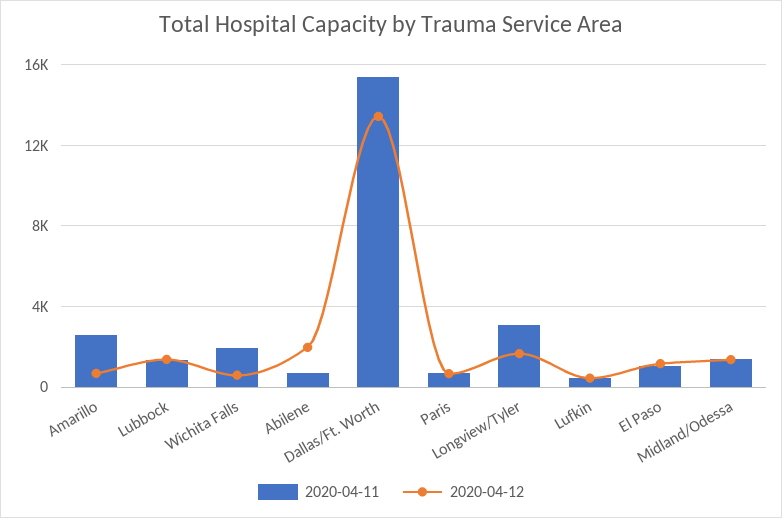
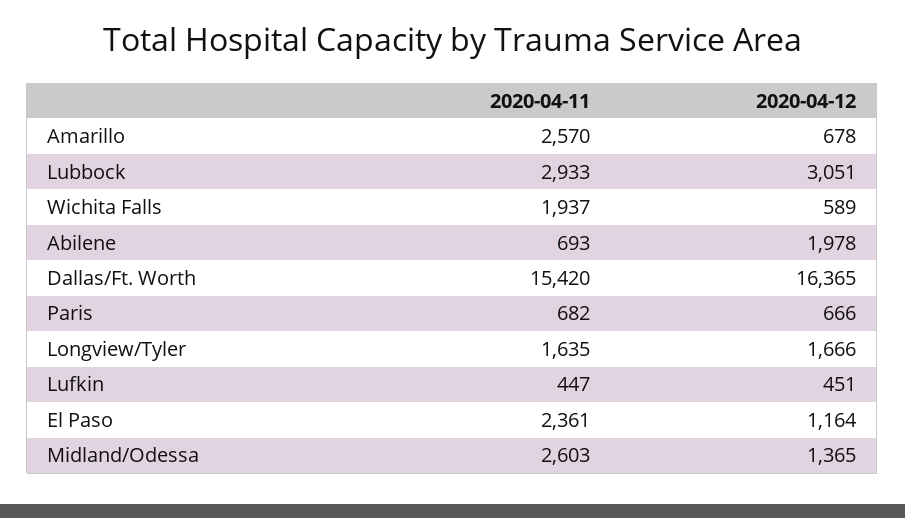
2020-04-11, Lubbock: 1500 -> 2933
2020-04-12, Lubbock: 1500 -> 3051
2020-04-12, Dallas/Ft. Worth: 13500 -> 16365
2020-04-11, Longview/Tyler: 3000 -> 1635
2020-04-11, El Paso: 1000 -> 2361
2020-04-11, Midland/Odessa: 1500 -> 2603

